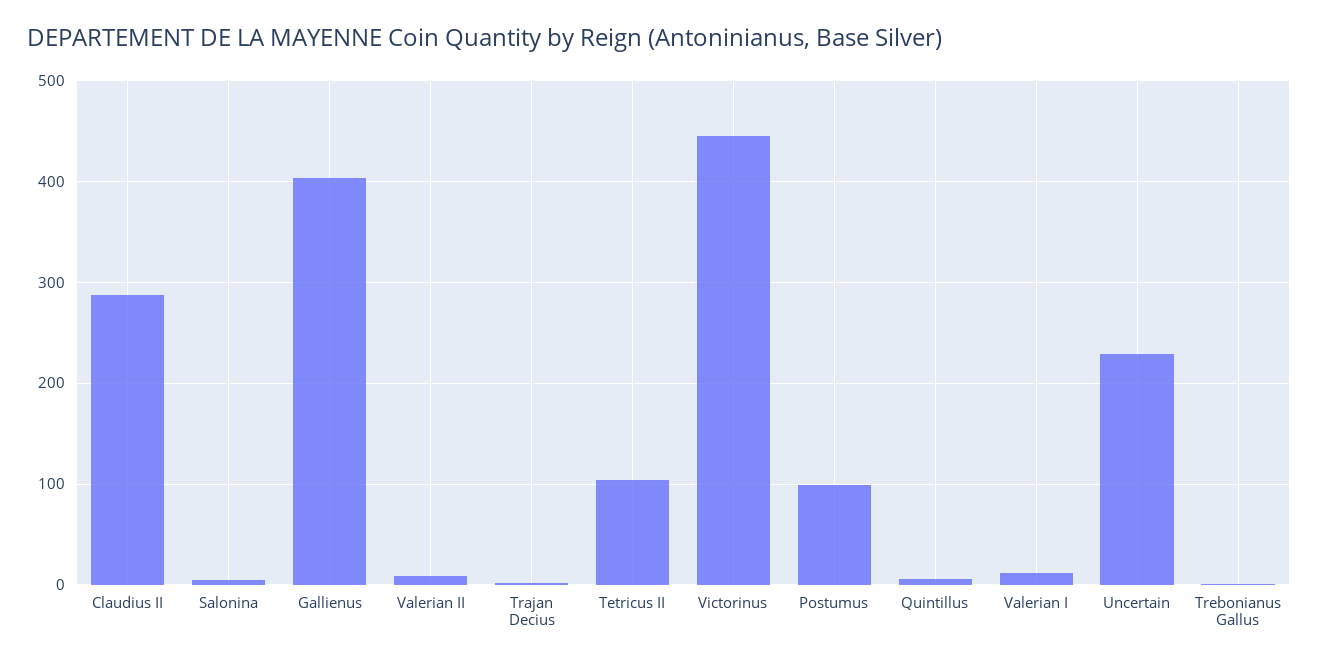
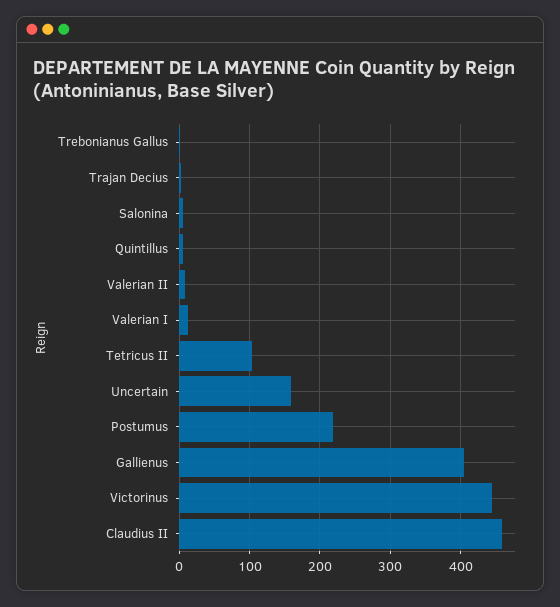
Claudius II: 290 -> 460
Postumus: 100 -> 220
Uncertain: 230 -> 160

